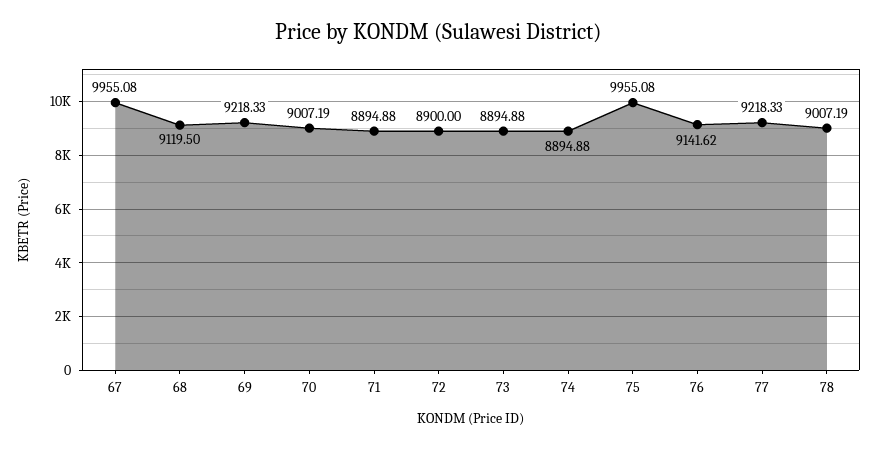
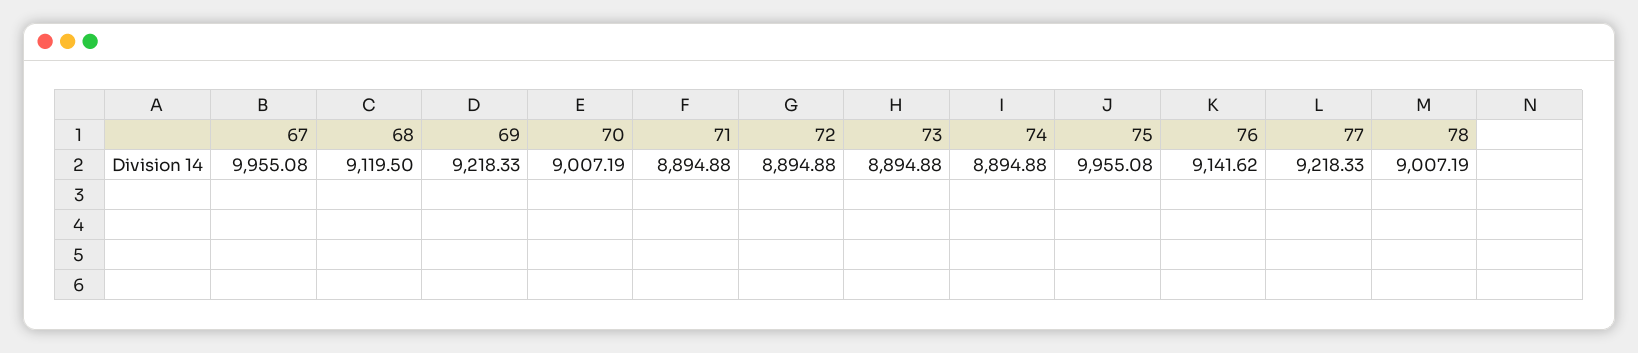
72: 8900 -> 8894.88

